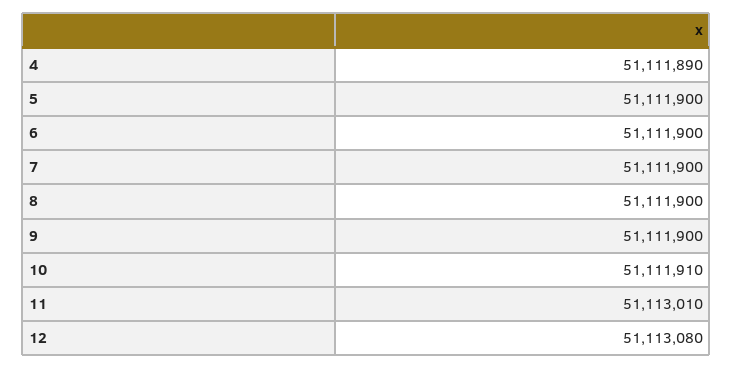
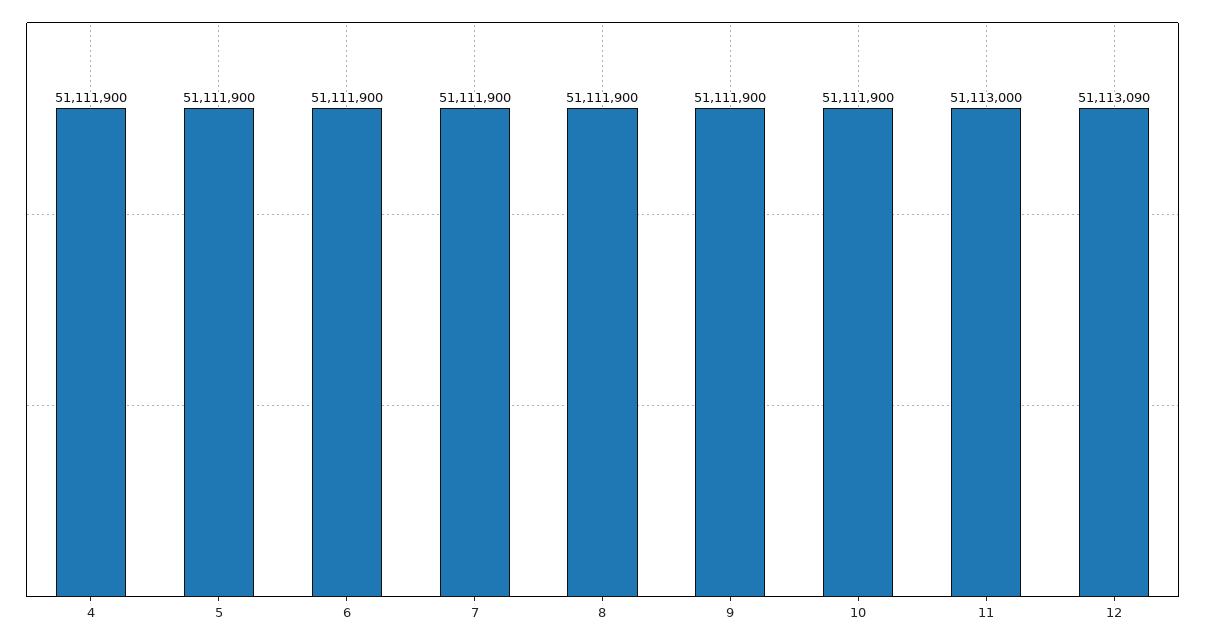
4: 51111890 -> 51111900
10: 51111910 -> 51111900
11: 51113010 -> 51113000
12: 51113080 -> 51113090

